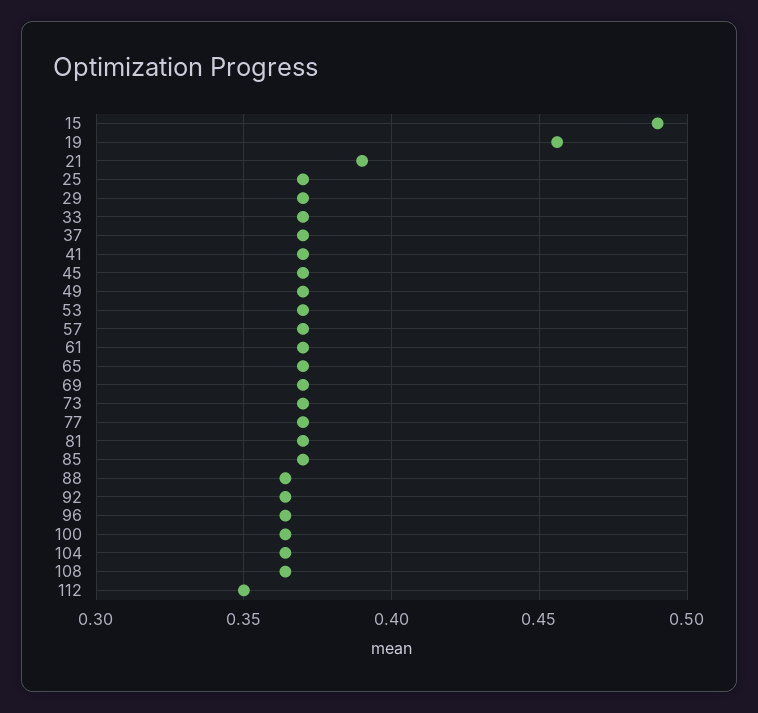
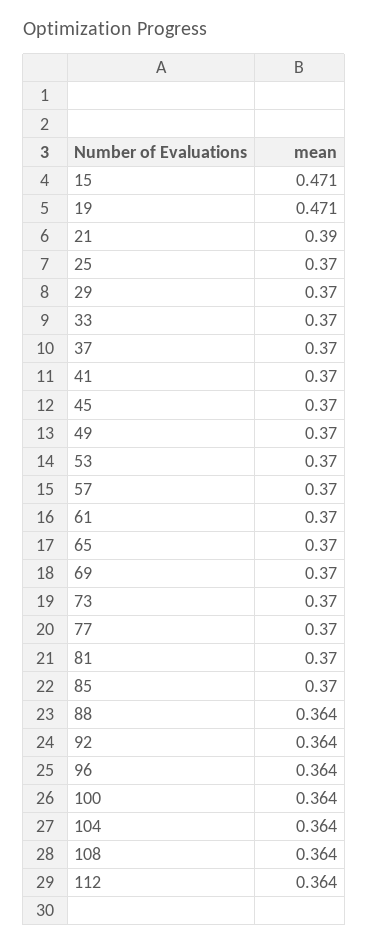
15: 0.49 -> 0.471
19: 0.455 -> 0.471
112: 0.35 -> 0.364

